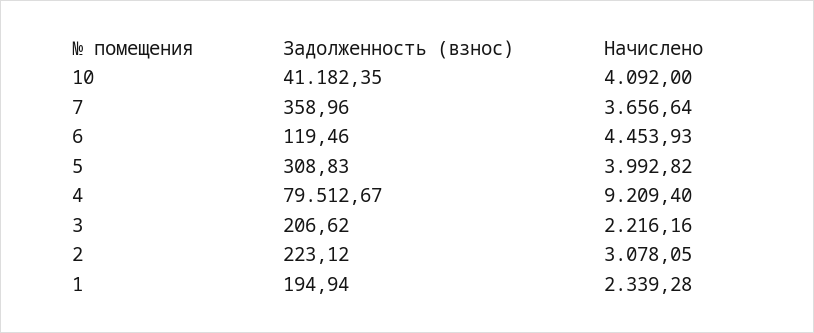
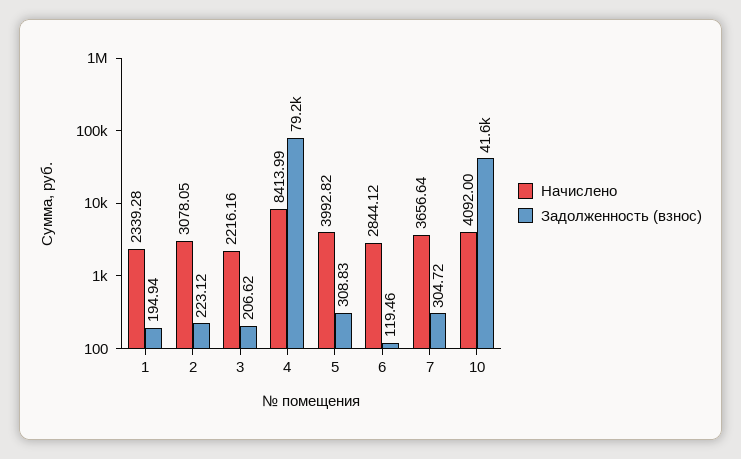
Задолженность (взнос), 10: 41182.35 -> 41600
Задолженность (взнос), 7: 358.96 -> 304.72
Начислено, 6: 4453.93 -> 2844.12
Задолженность (взнос), 4: 79512.67 -> 79200
Начислено, 4: 9209.4 -> 8413.99

